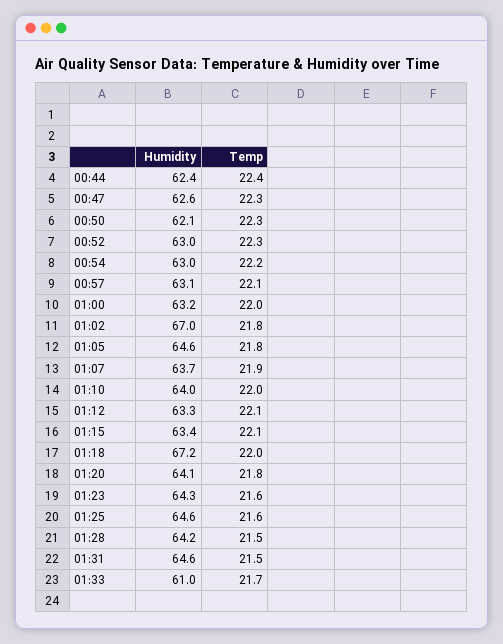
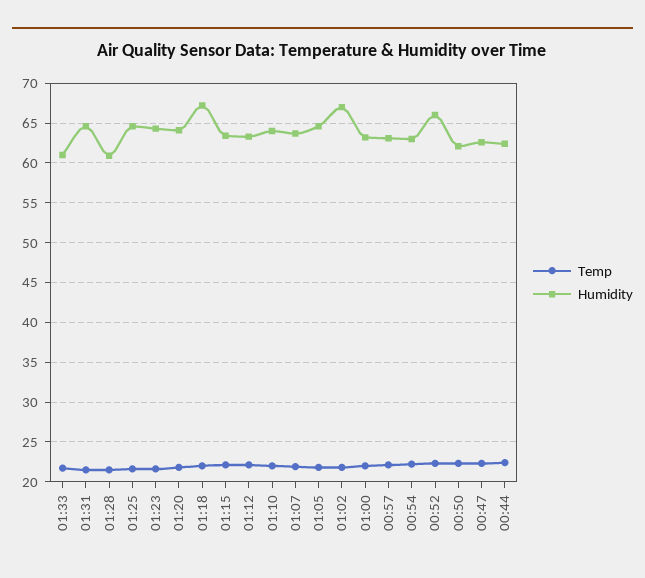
Humidity, 00:52: 63 -> 66
Humidity, 01:28: 64.2 -> 61

